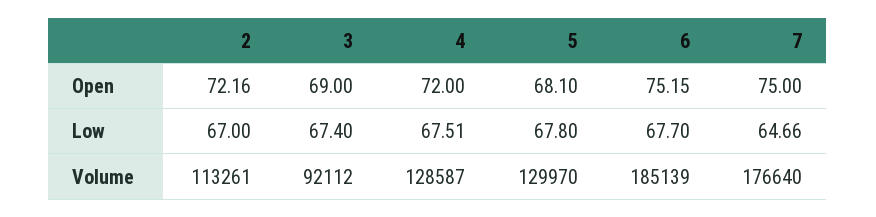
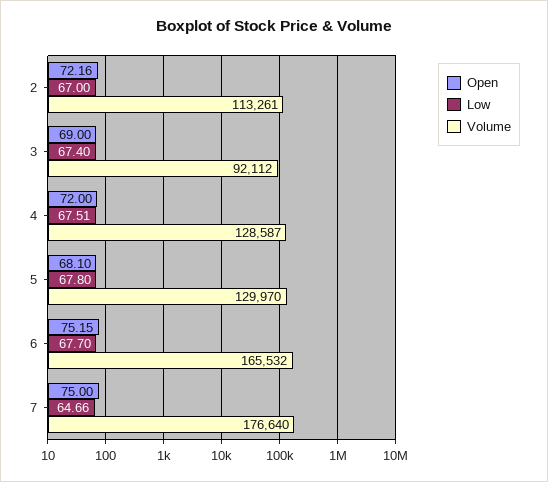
Volume, 6: 185139 -> 165532

